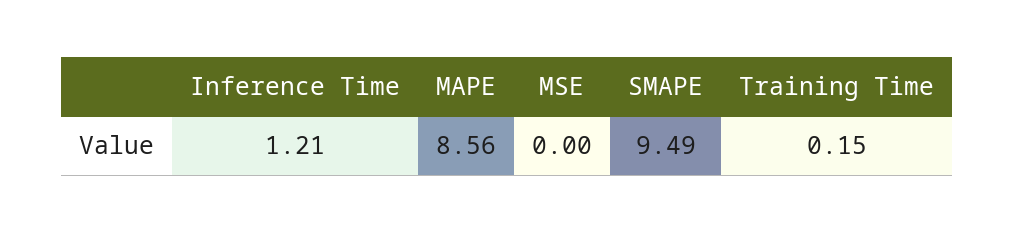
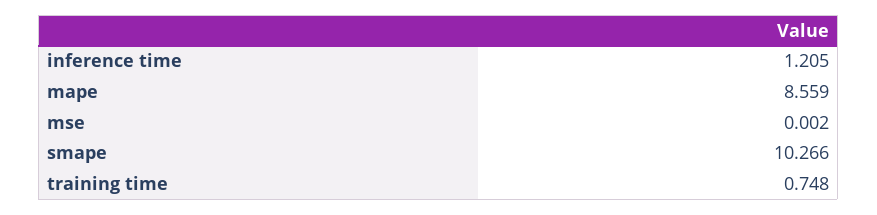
SMAPE: 9.49 -> 10.266
Training Time: 0.15 -> 0.748

